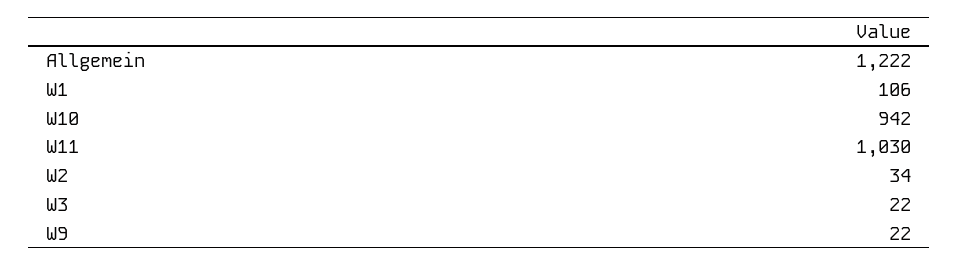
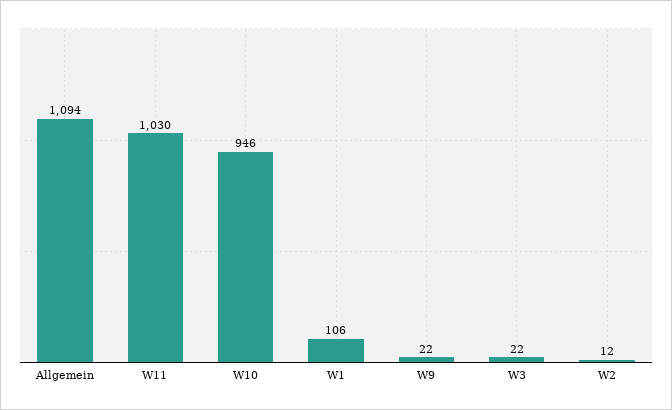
Allgemein: 1222 -> 1094
W10: 942 -> 946
W2: 34 -> 12

